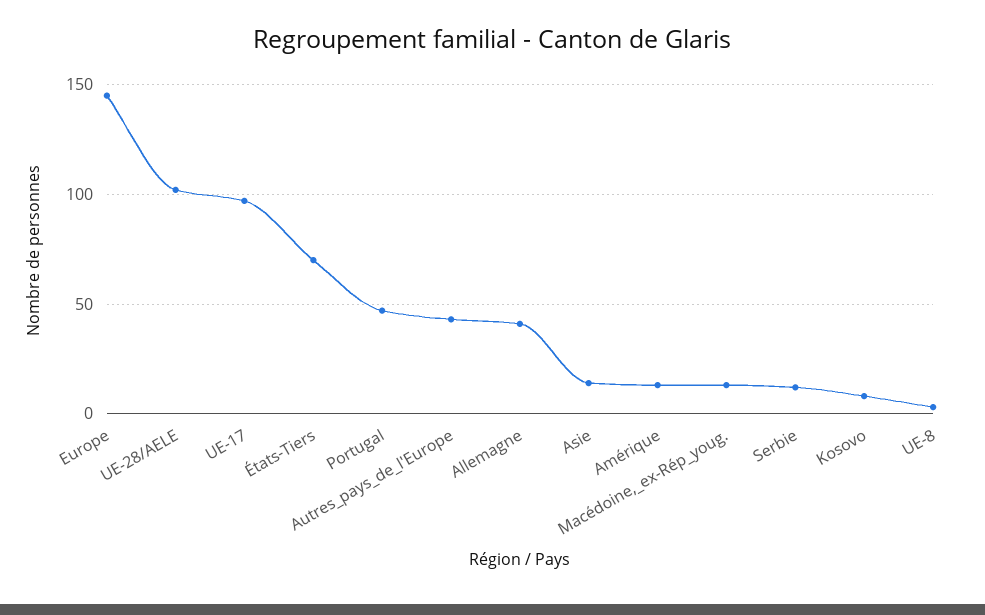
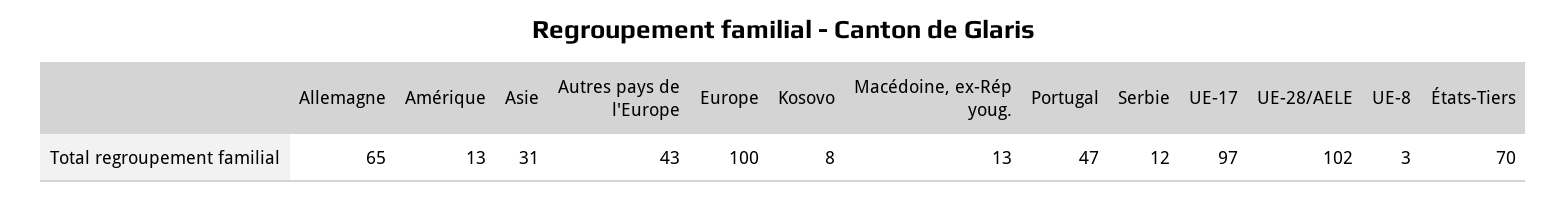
Europe: 145 -> 100
Allemagne: 40 -> 65
Asie: 15 -> 31

